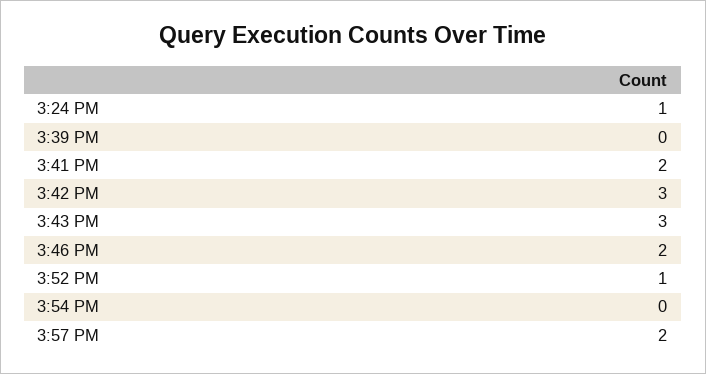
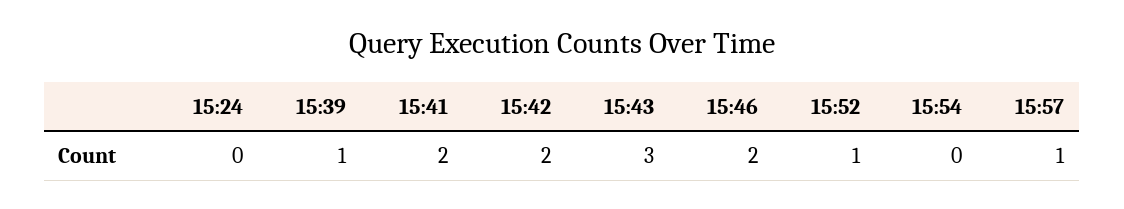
3:24 PM: 1 -> 0
3:39 PM: 0 -> 1
3:42 PM: 3 -> 2
3:57 PM: 2 -> 1

